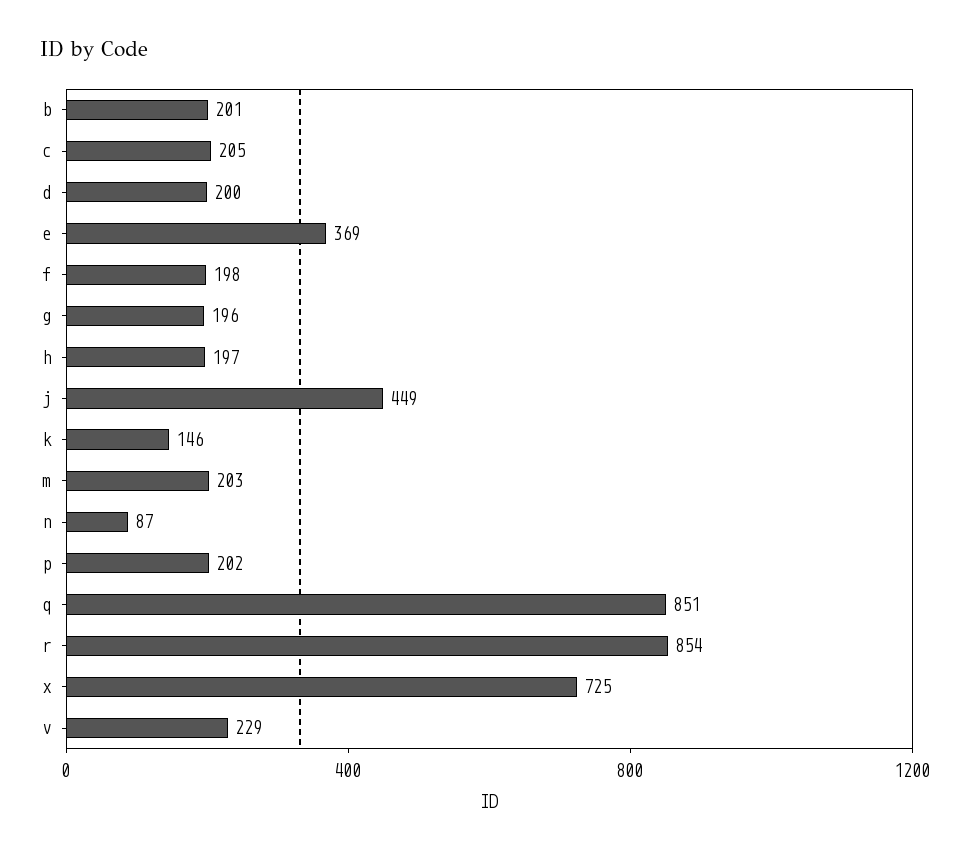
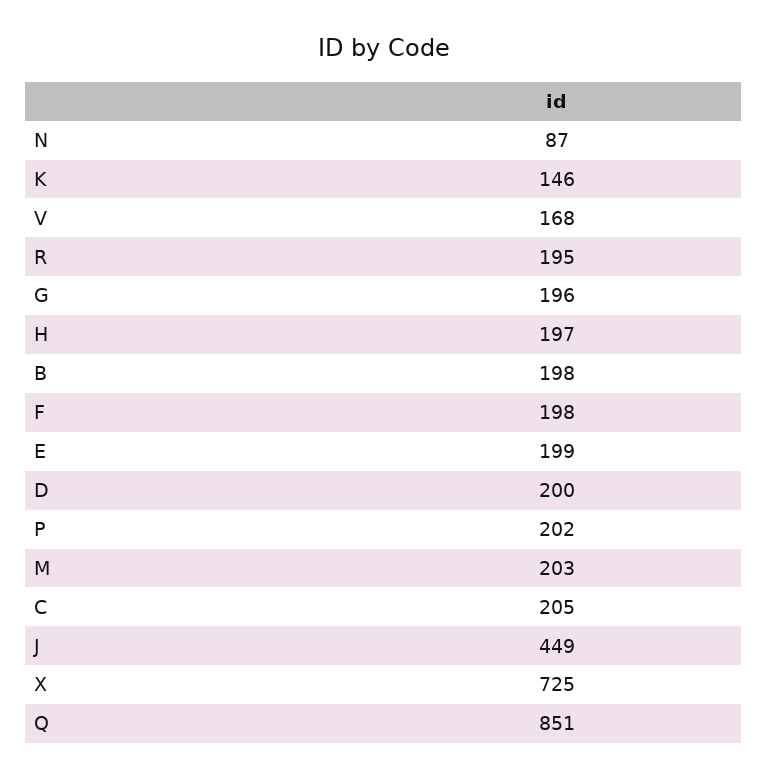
b: 201 -> 198
e: 369 -> 199
r: 854 -> 195
v: 229 -> 168

